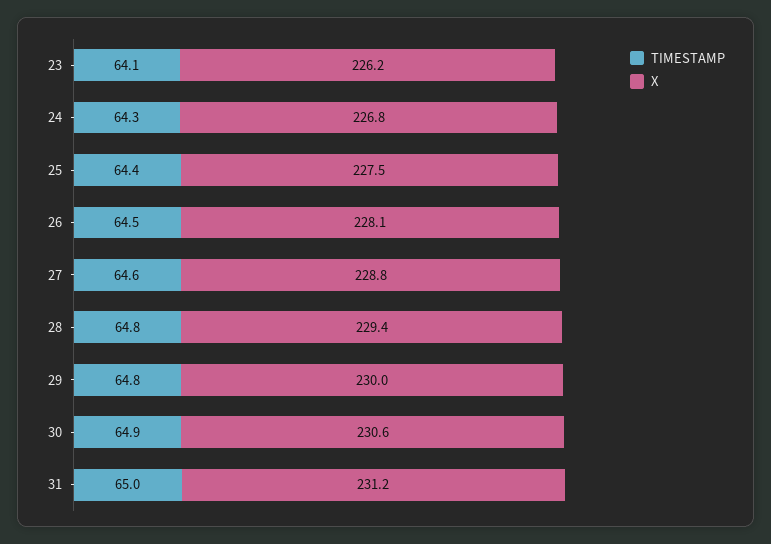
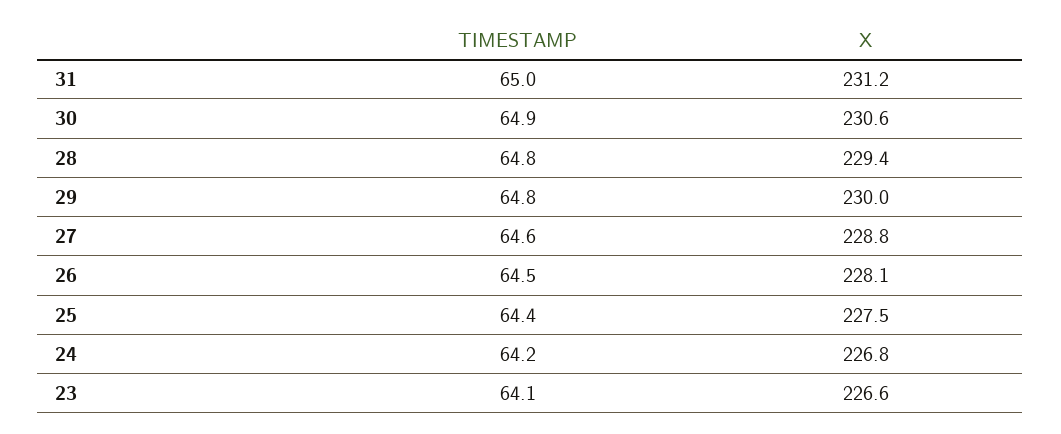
X, 23: 226.2 -> 226.6
TIMESTAMP, 24: 64.3 -> 64.2

